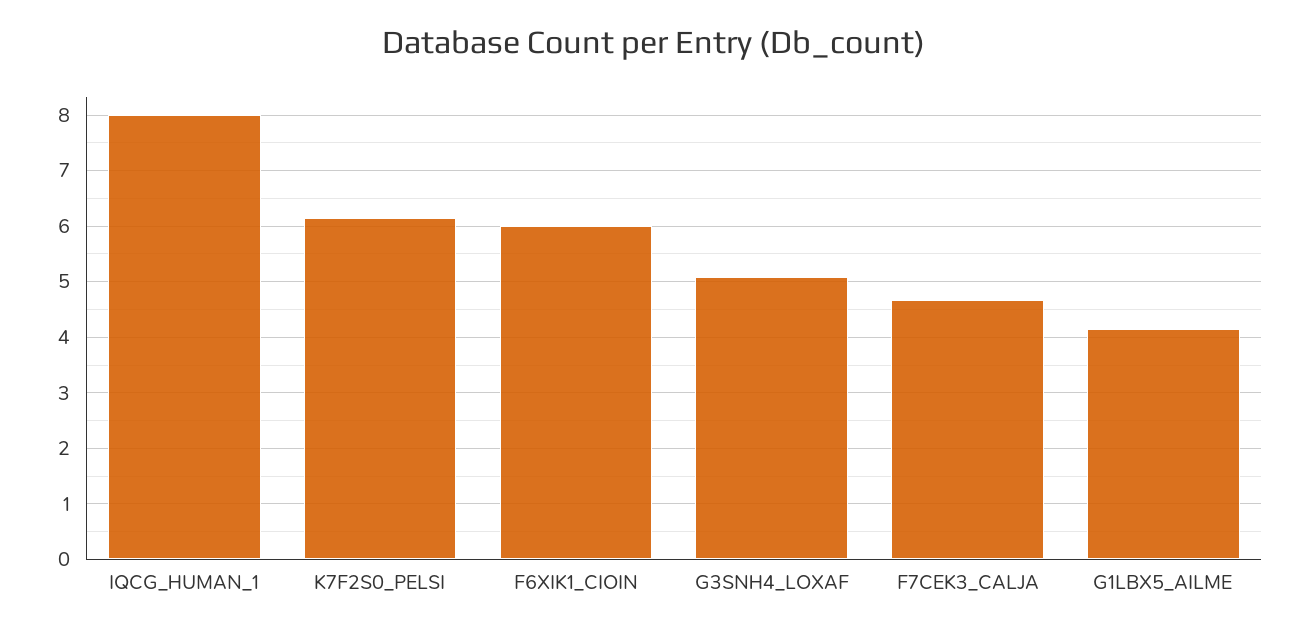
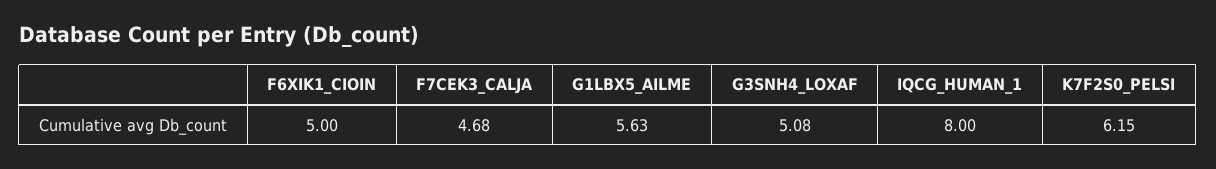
F6XIK1_CIOIN: 6 -> 5
G1LBX5_AILME: 4.2 -> 5.63

